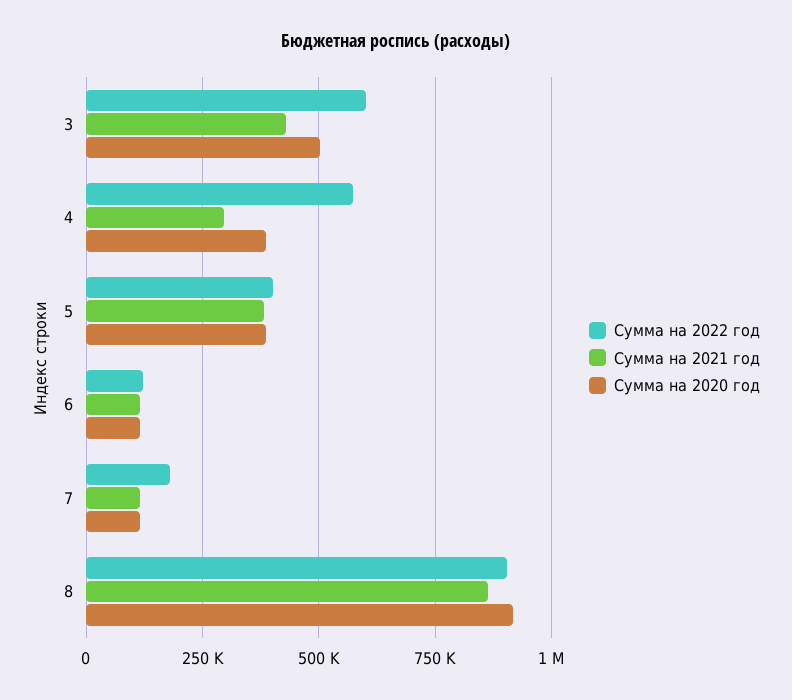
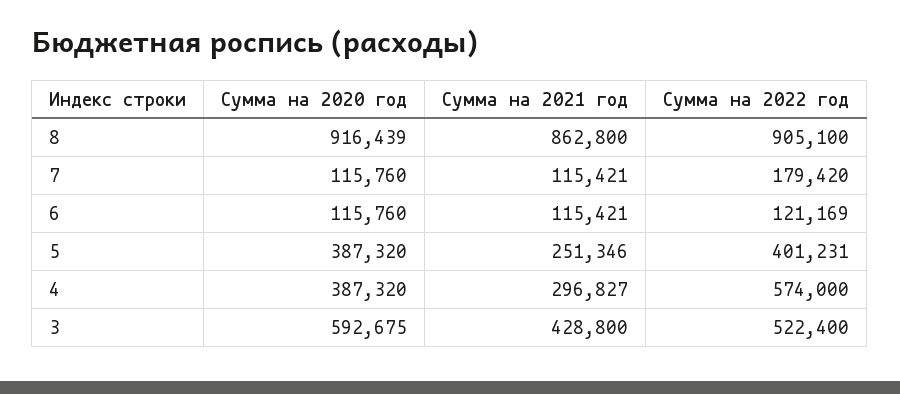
Сумма на 2022 год, 3: 600000 -> 522400
Сумма на 2020 год, 3: 500000 -> 592675
Сумма на 2021 год, 5: 375000 -> 251346

